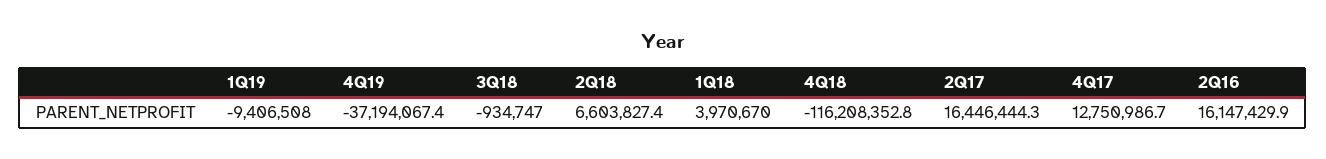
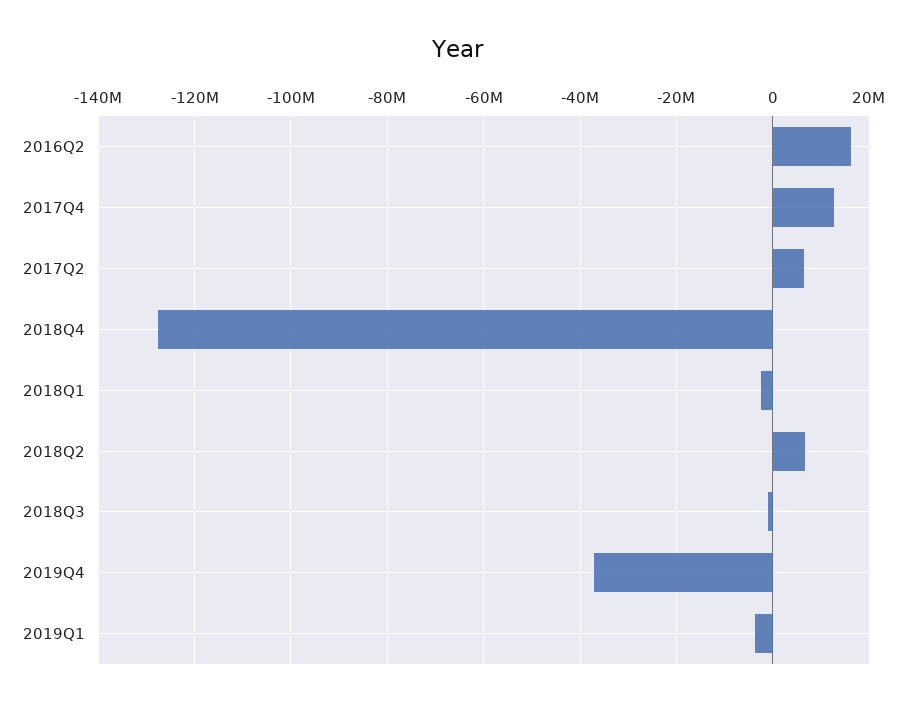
1Q19: -9406508 -> -4000000
1Q18: 3970670 -> -2000000
4Q18: -116208352.8 -> -128000000
2Q17: 16446444.3 -> 6000000

